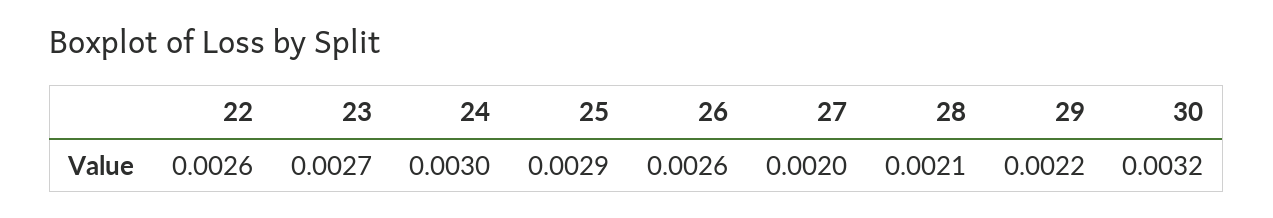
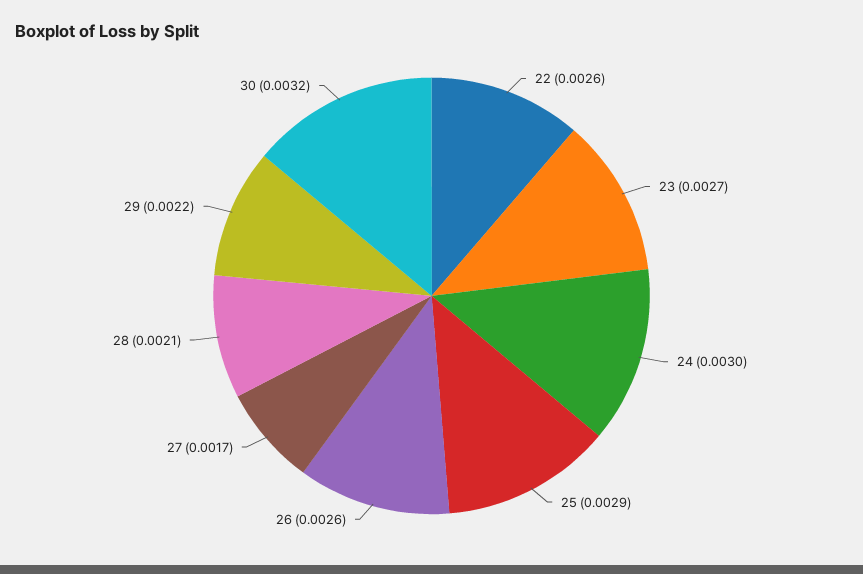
27: 0.002 -> 0.0017

